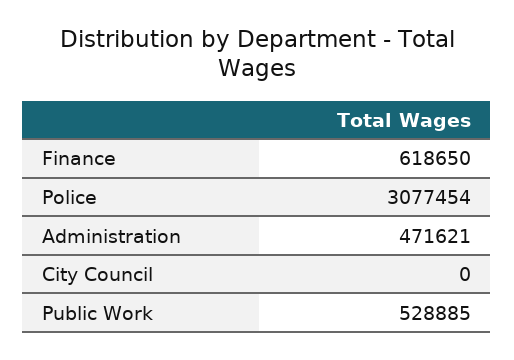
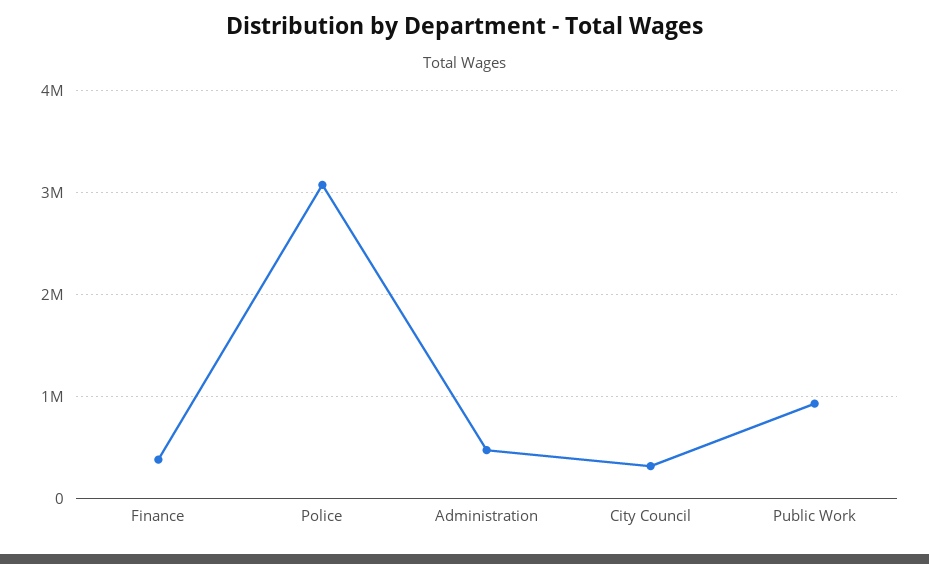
Finance: 618650 -> 400000
City Council: 0 -> 300000
Public Work: 528885 -> 900000

